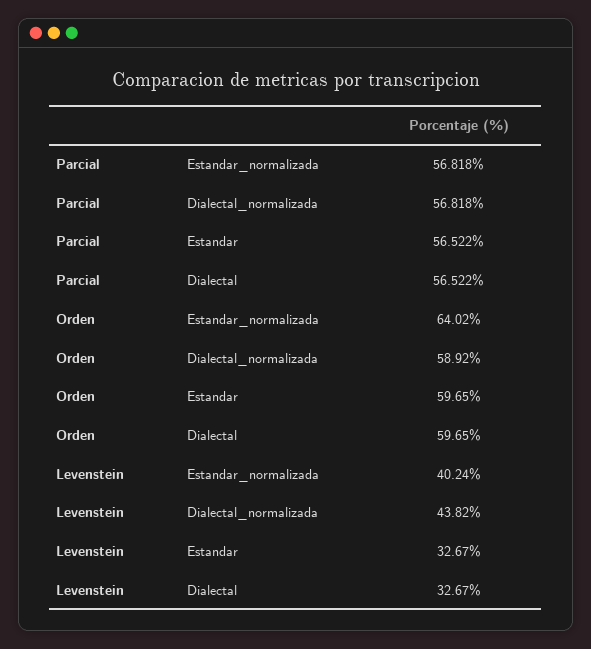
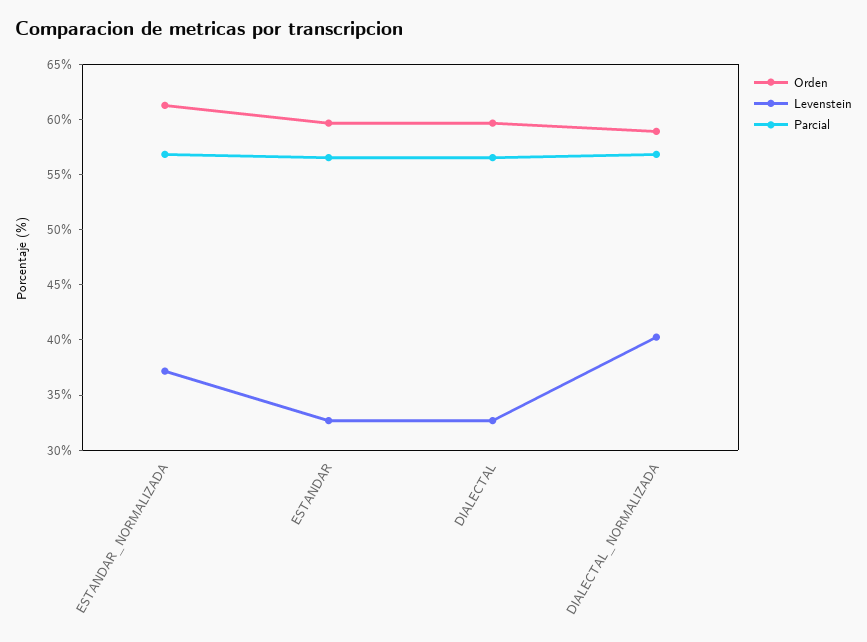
Orden, Estandar_normalizada: 64.02 -> 61
Levenstein, Estandar_normalizada: 40.24 -> 37
Levenstein, Dialectal_normalizada: 43.82 -> 40

